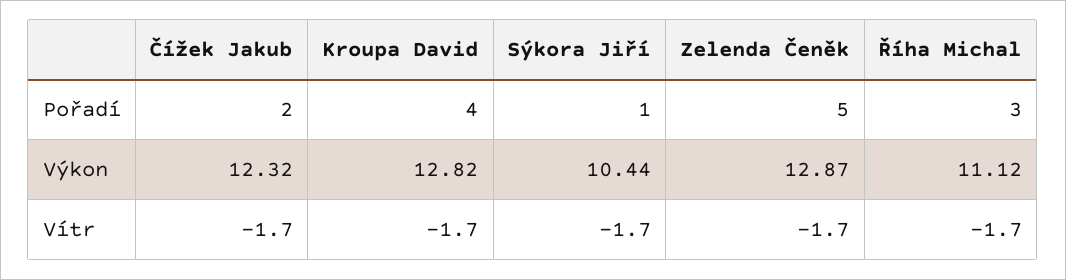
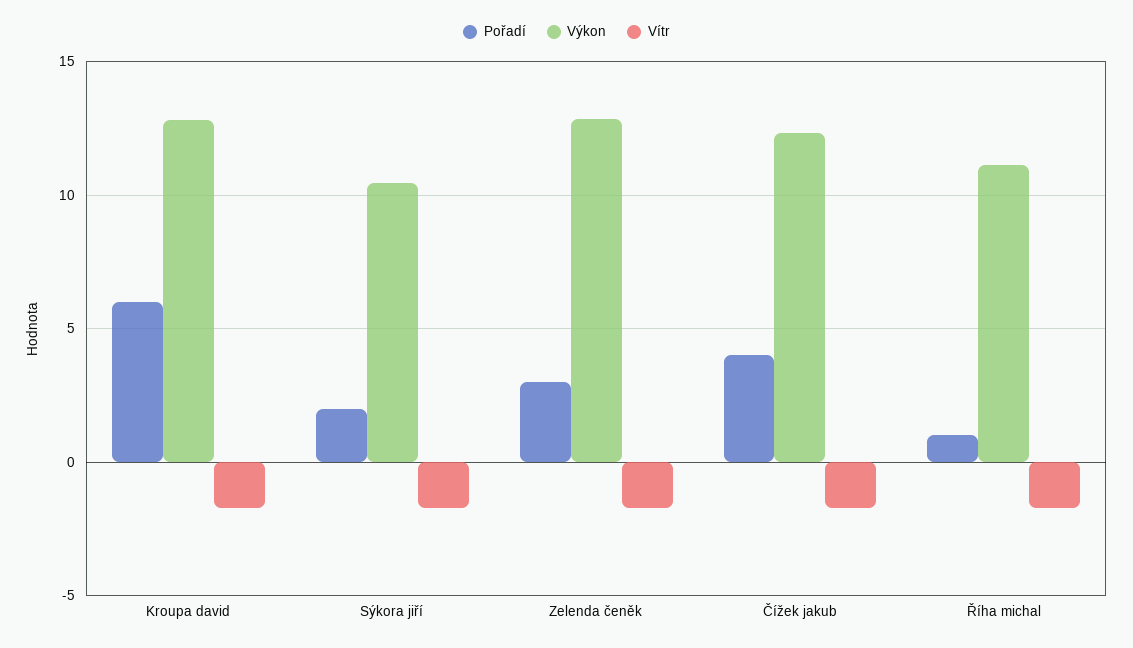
Pořadí, Čížek Jakub: 2 -> 4
Pořadí, Kroupa David: 4 -> 6
Pořadí, Sýkora Jiří: 1 -> 2
Pořadí, Zelenda Čeněk: 5 -> 3
Pořadí, Říha Michal: 3 -> 1

